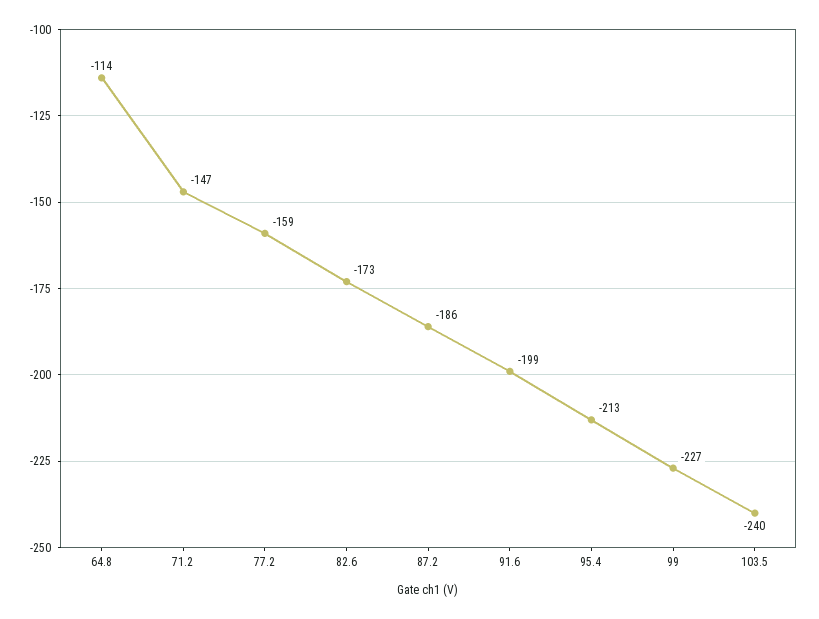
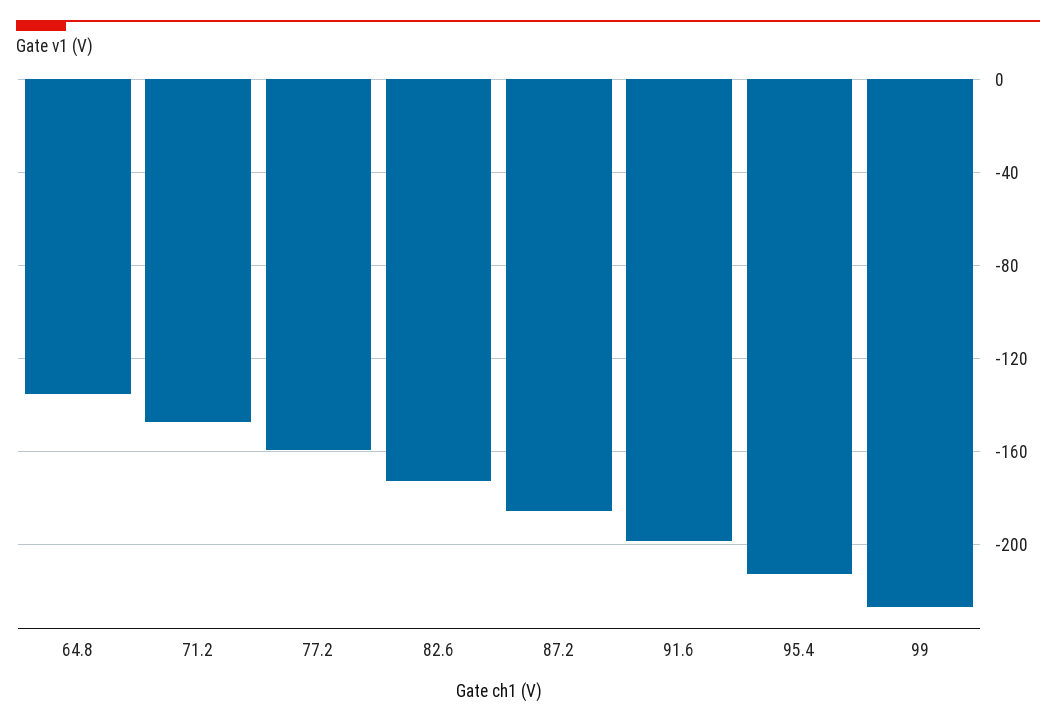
64.8: -114 -> -135
103.5: -240 -> none

